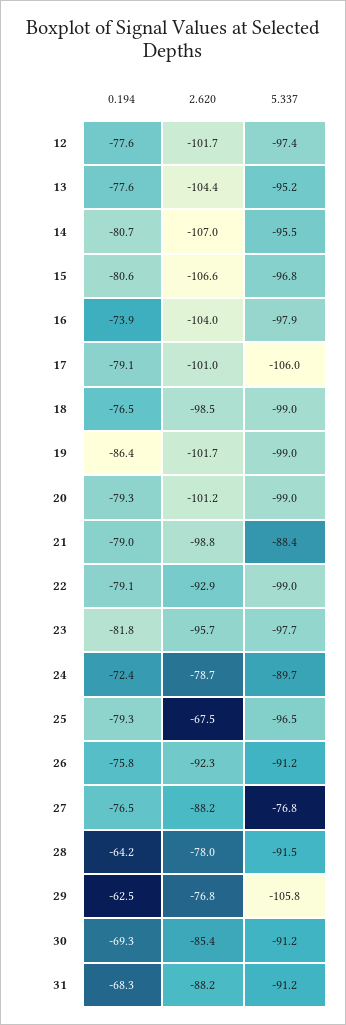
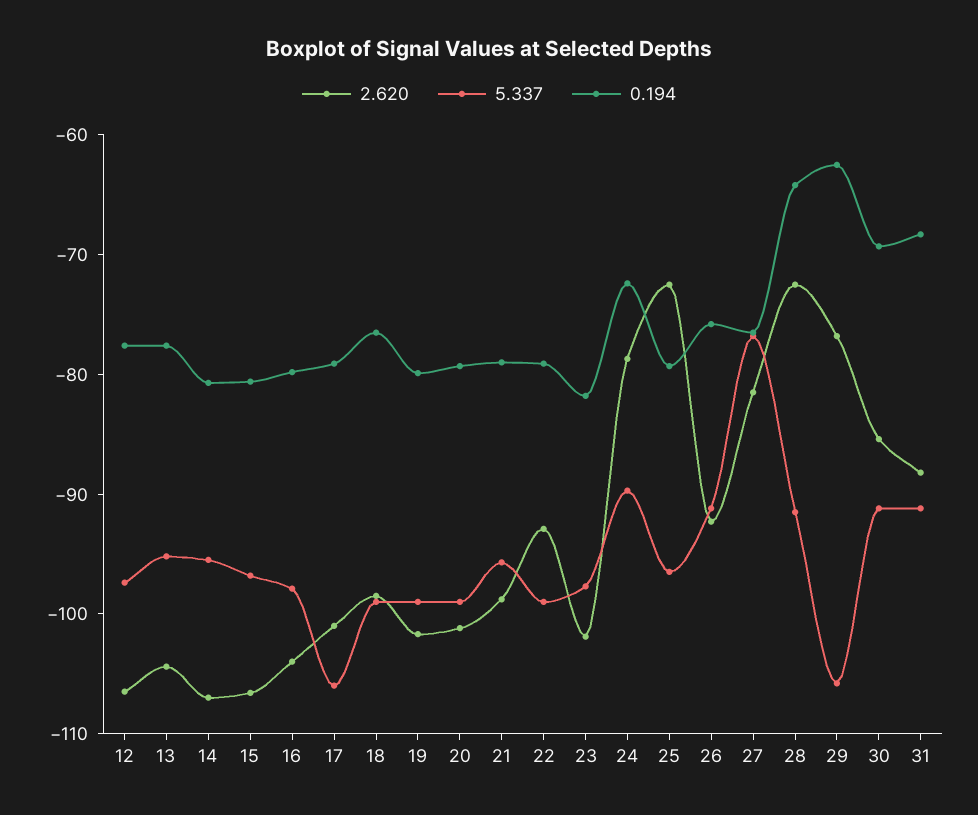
2.620, 12: -101.7 -> -106
0.194, 16: -73.9 -> -80
0.194, 19: -86.4 -> -80
5.337, 21: -88.4 -> -96
2.620, 23: -95.7 -> -102
2.620, 25: -67.5 -> -72
2.620, 27: -88.2 -> -82
2.620, 28: -78 -> -72

